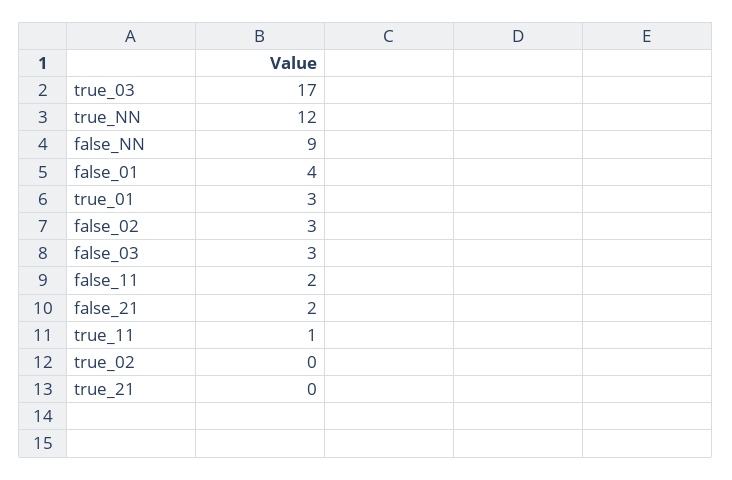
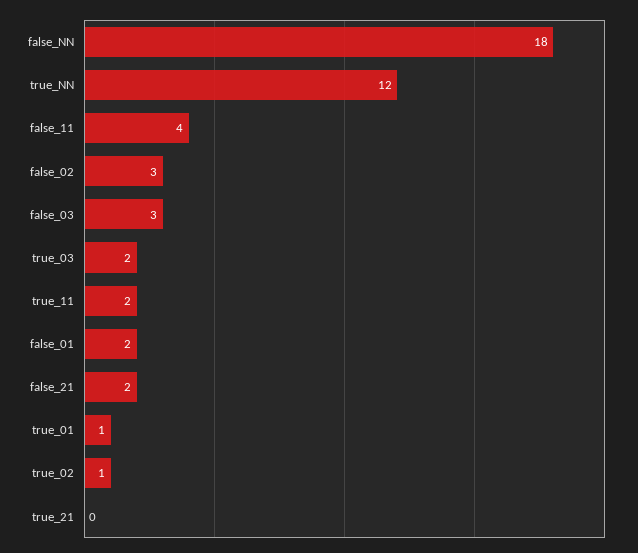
true_03: 17 -> 2
false_NN: 9 -> 18
false_01: 4 -> 2
true_01: 3 -> 1
false_11: 2 -> 4
true_11: 1 -> 2
true_02: 0 -> 1

